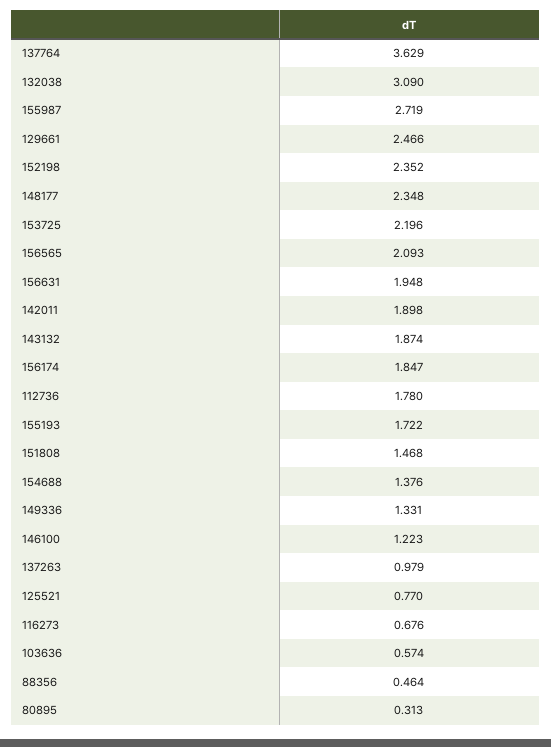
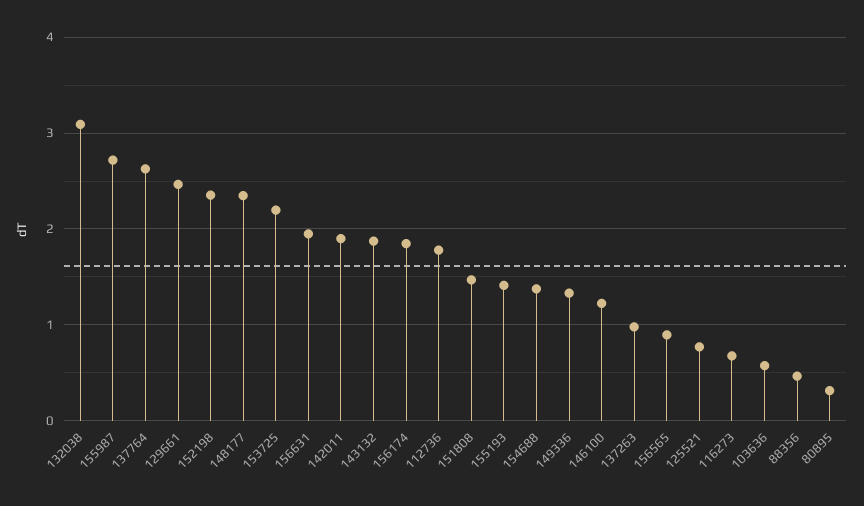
137764: 3.629 -> 2.6
156565: 2.093 -> 0.9
155193: 1.722 -> 1.4

